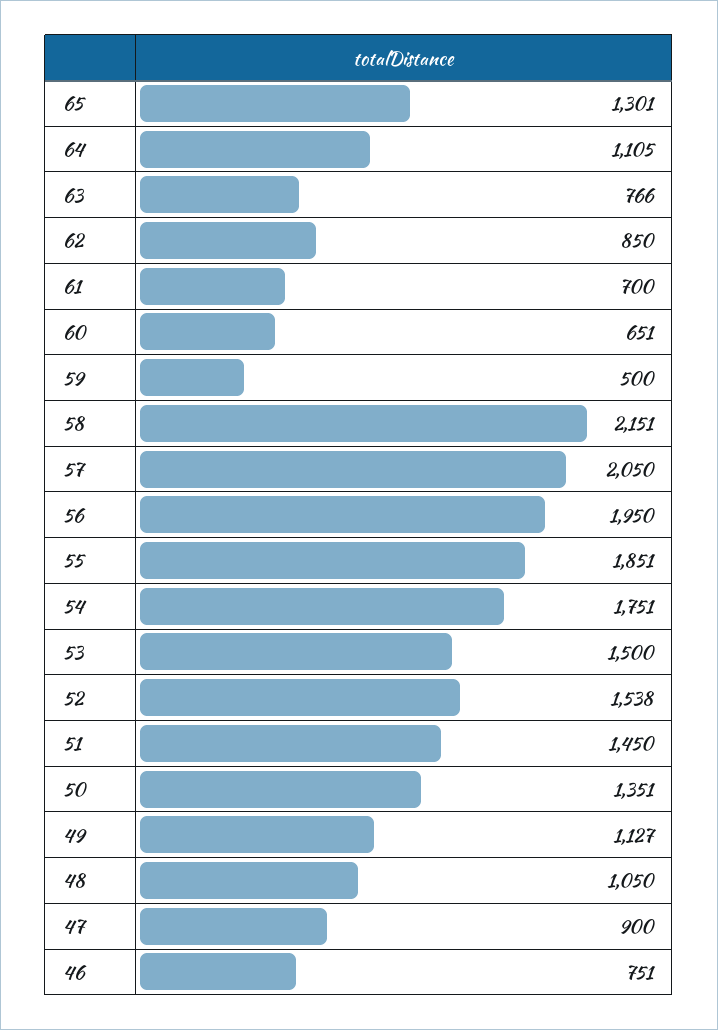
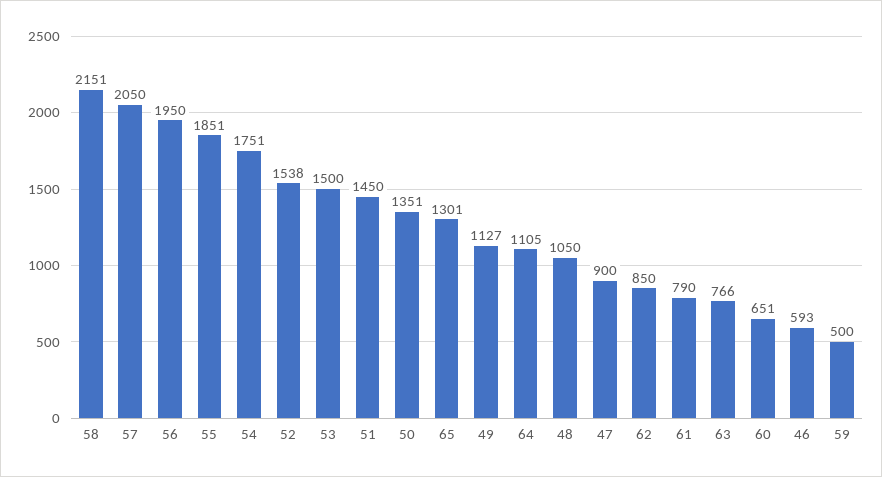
61: 700 -> 790
46: 751 -> 593

